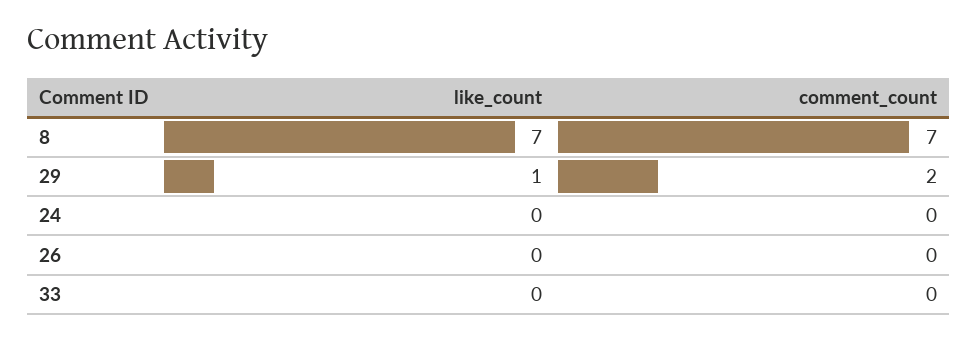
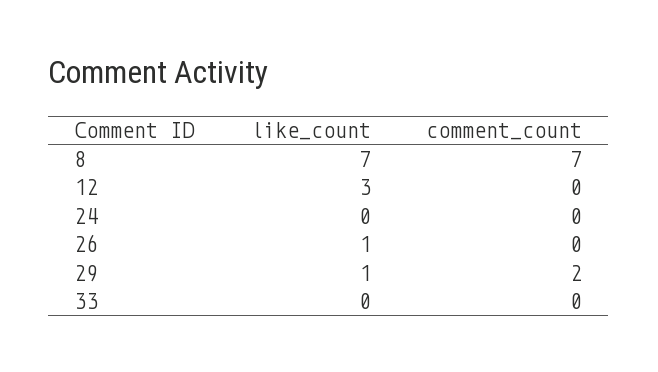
like_count, 26: 0 -> 1
like_count, 12: none -> 3
comment_count, 12: none -> 0

